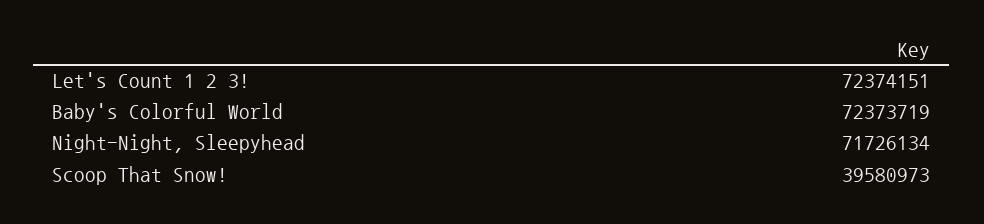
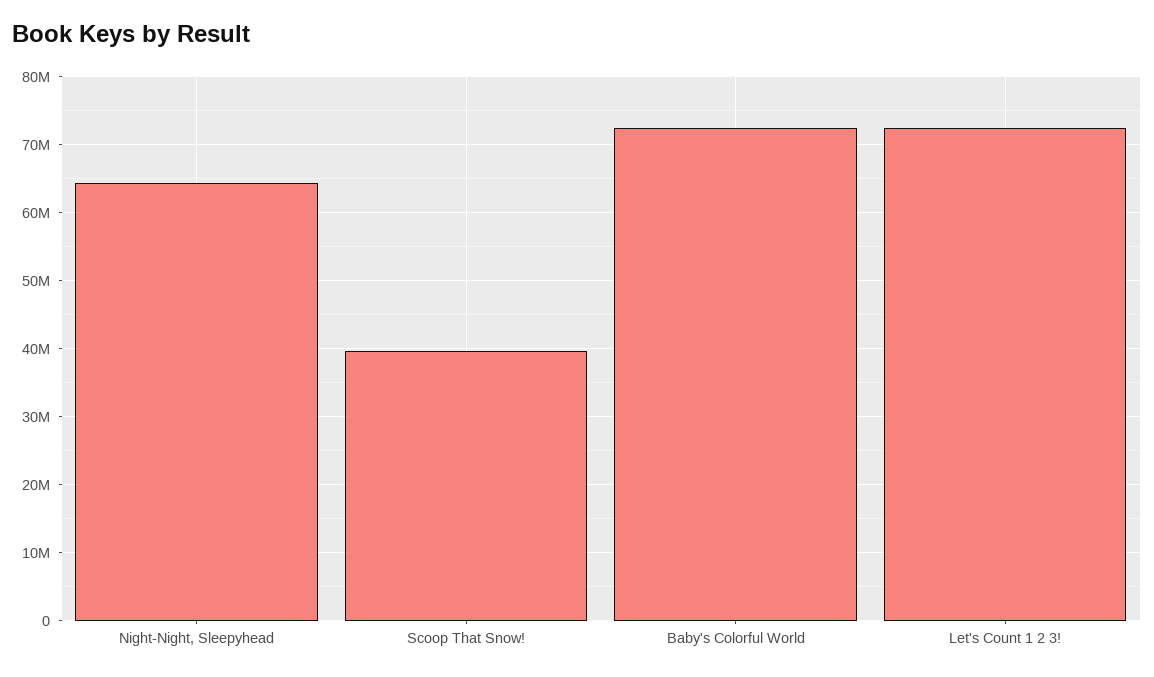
Night-Night, Sleepyhead: 71726134 -> 64000000

